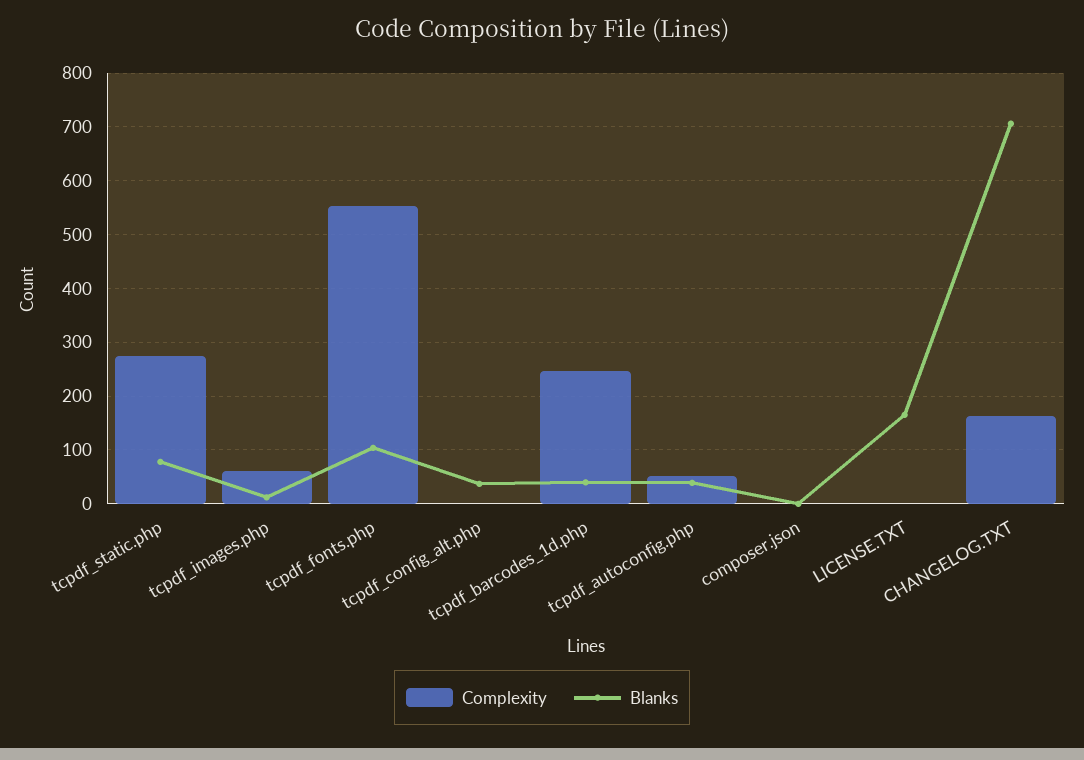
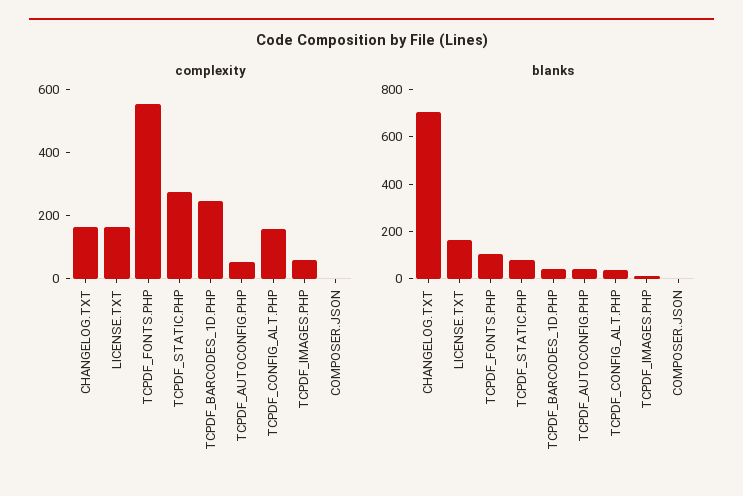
Complexity, tcpdf_config_alt.php: 0 -> 150
Complexity, LICENSE.TXT: 0 -> 150

